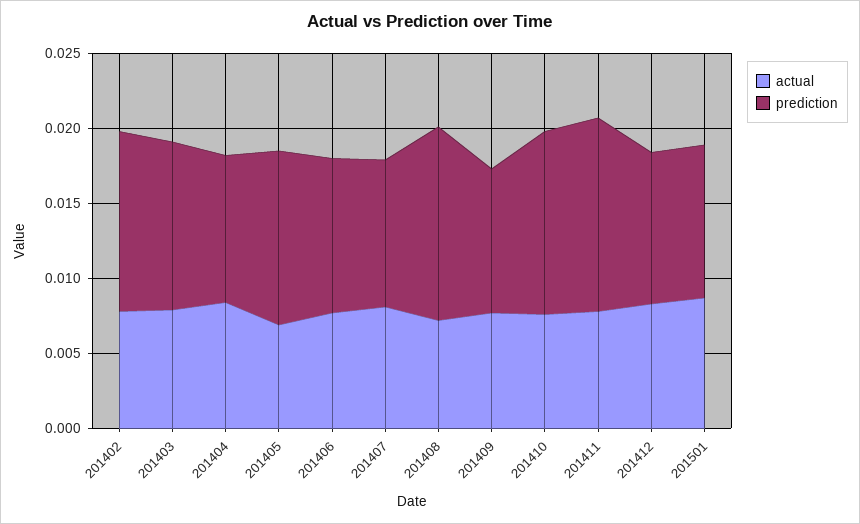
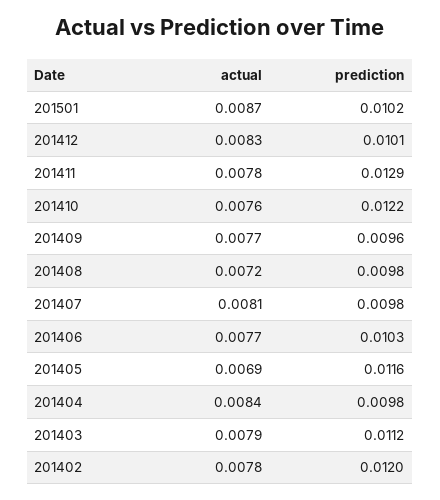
prediction, 201408: 0.013 -> 0.0098

